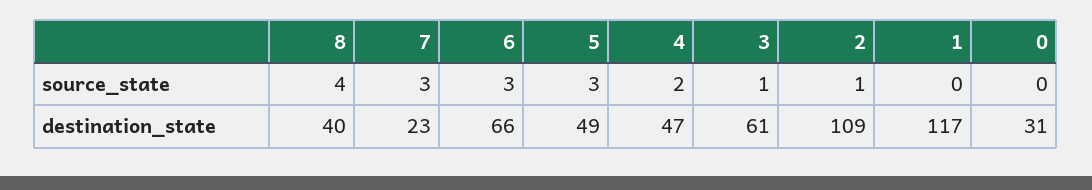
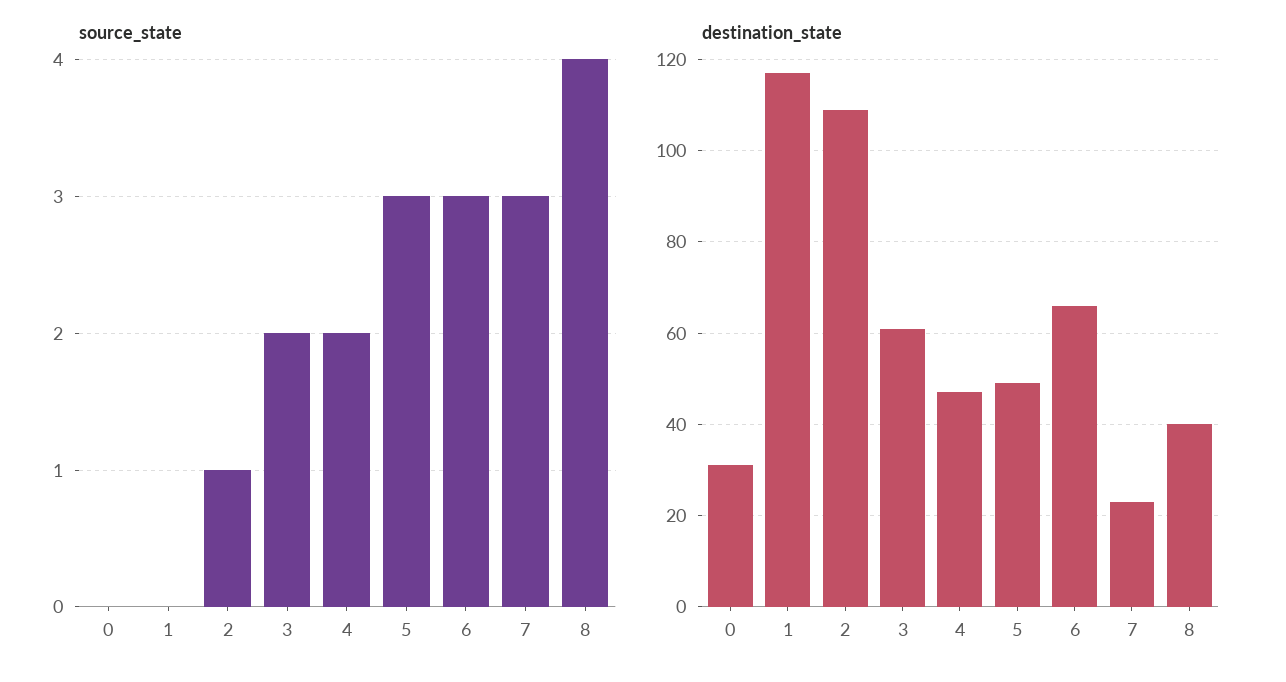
source_state, 3: 1 -> 2

